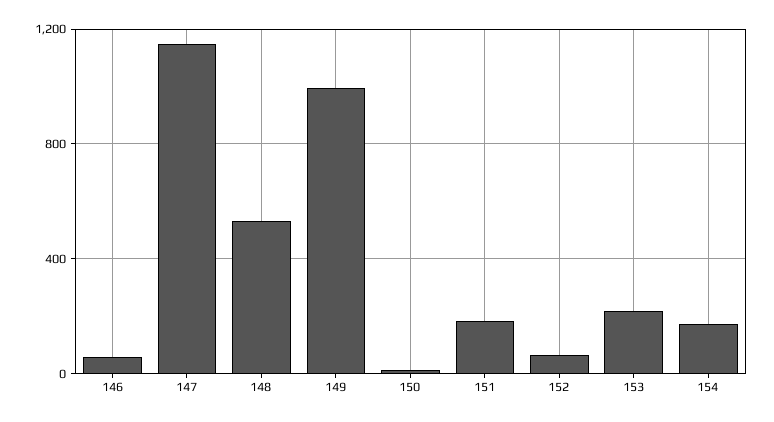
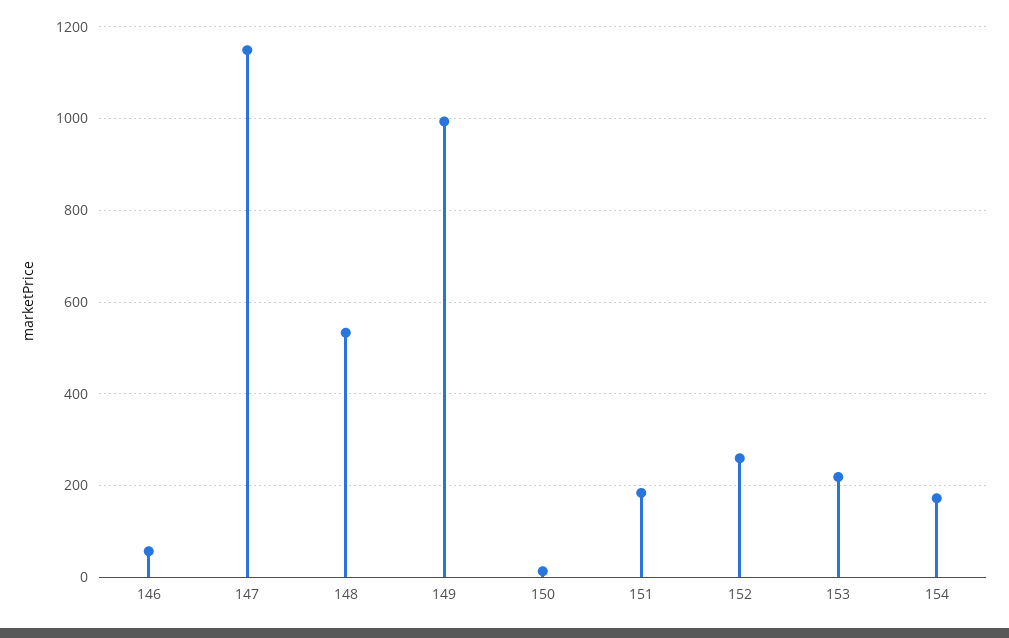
152: 50 -> 260

